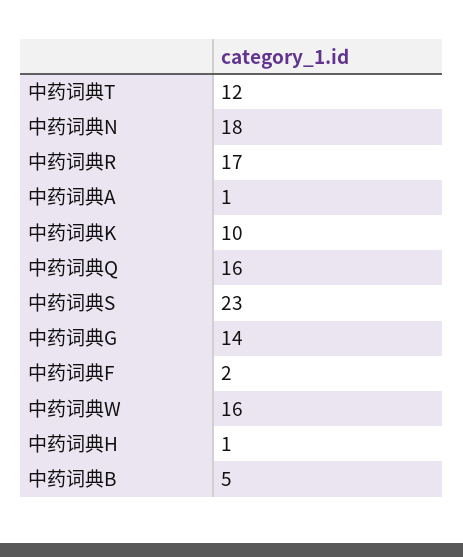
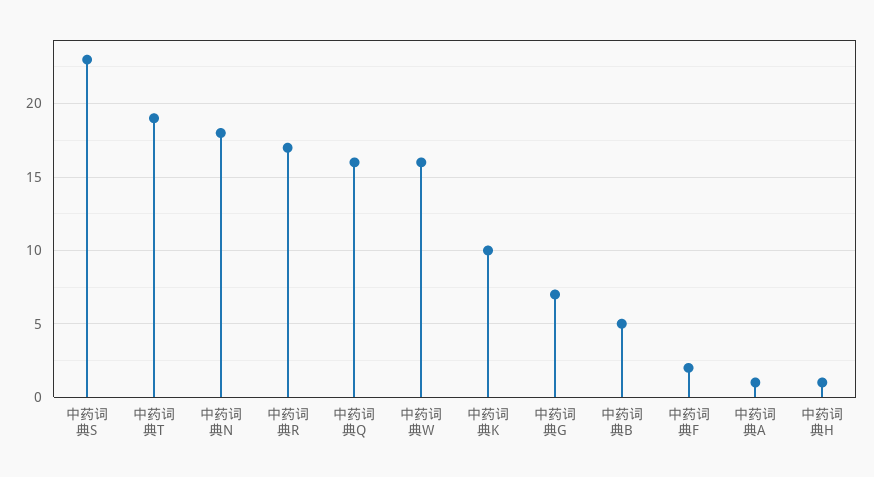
中药词典T: 12 -> 19
中药词典G: 14 -> 7

